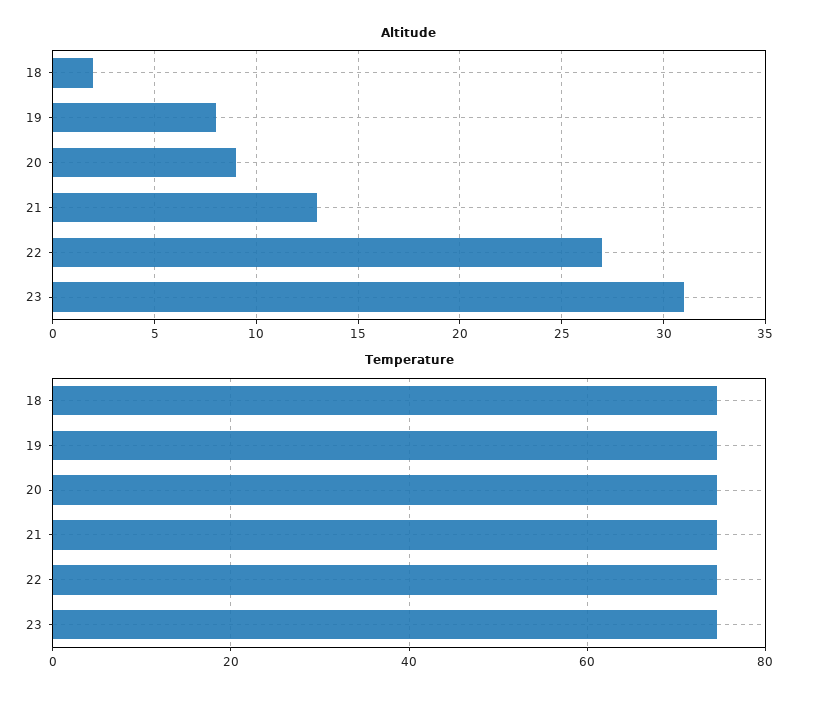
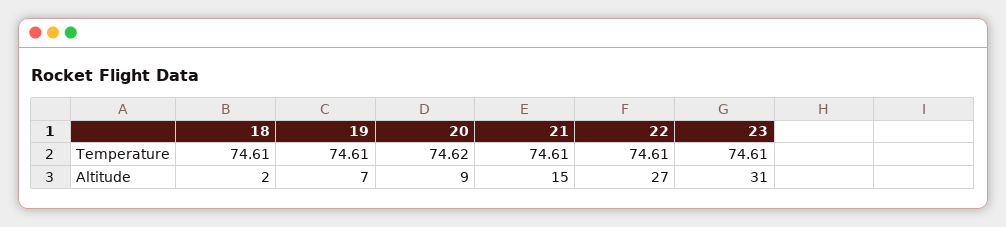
Altitude, 19: 8 -> 7
Altitude, 21: 13 -> 15

